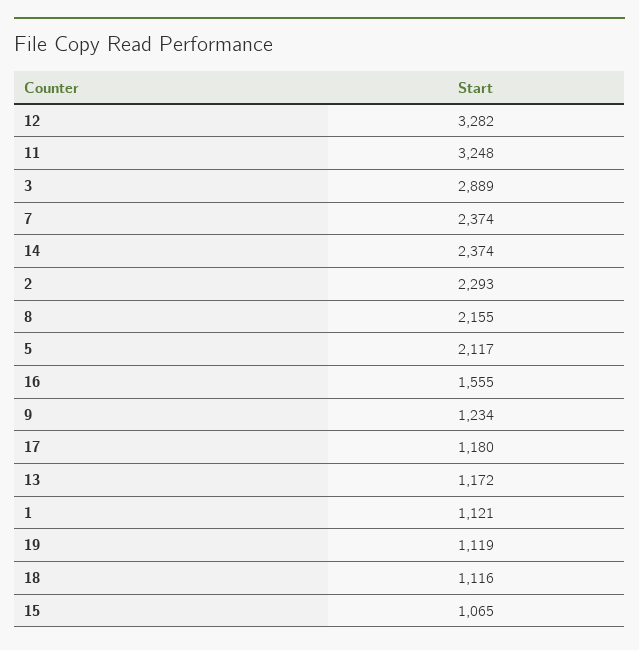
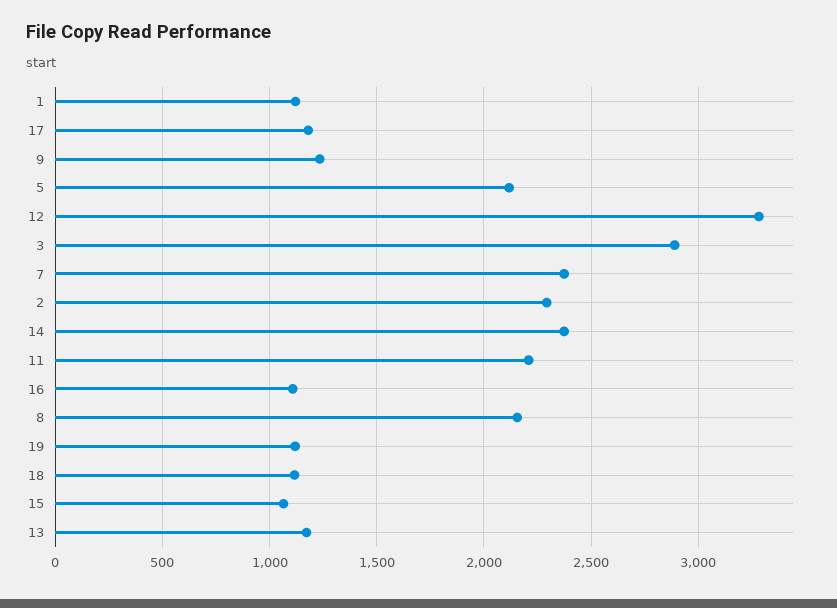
11: 3248 -> 2200
16: 1555 -> 1100

